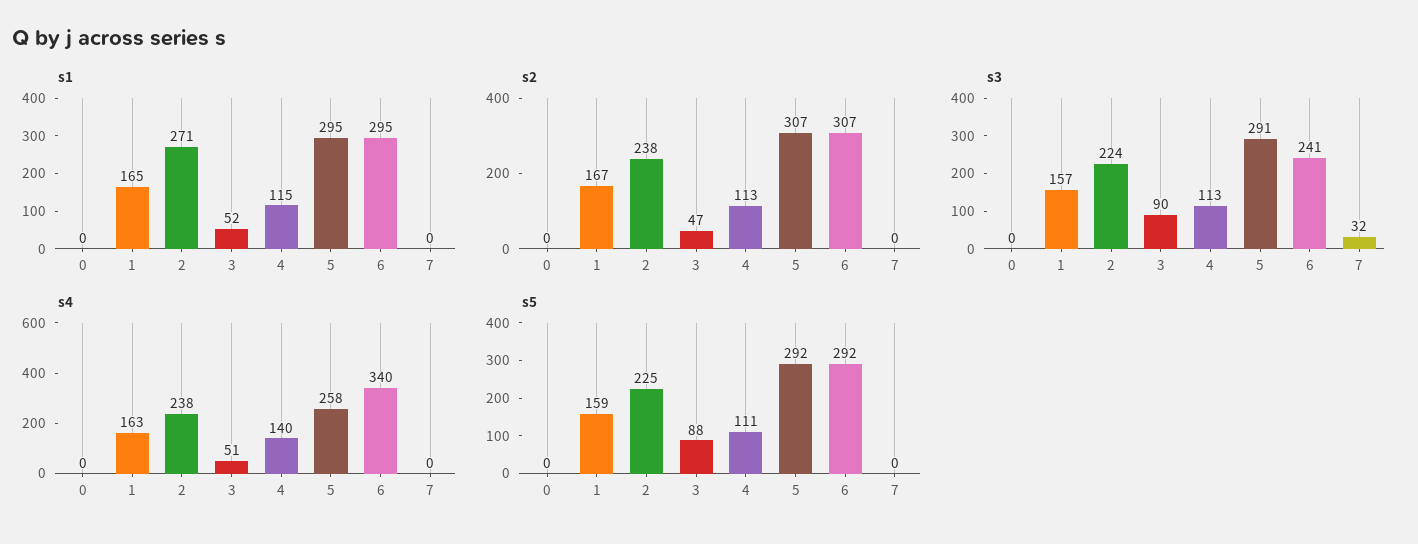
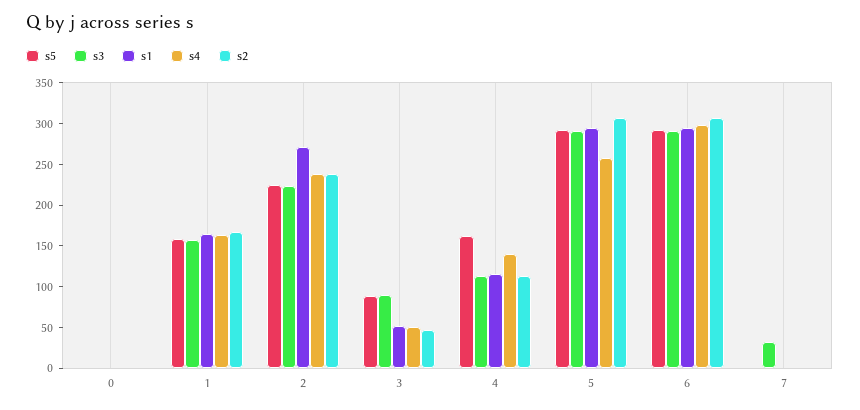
s3, 6: 241 -> 290
s4, 6: 340 -> 300
s5, 4: 111 -> 160

